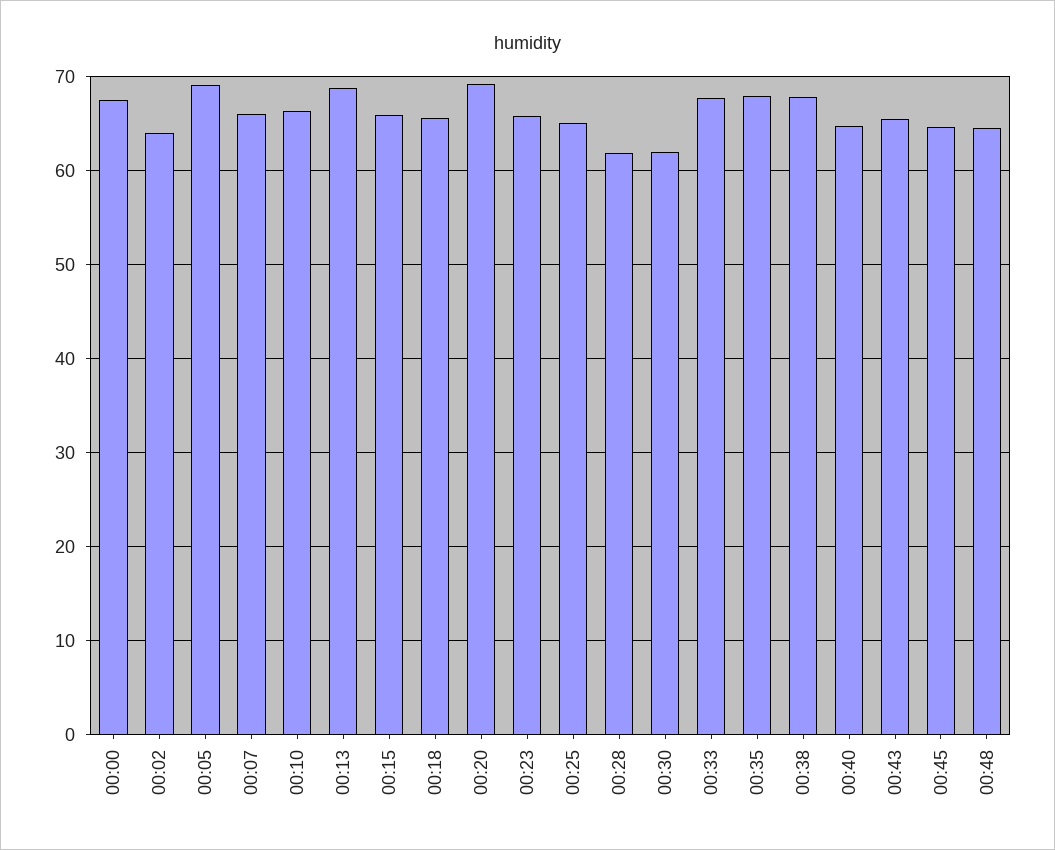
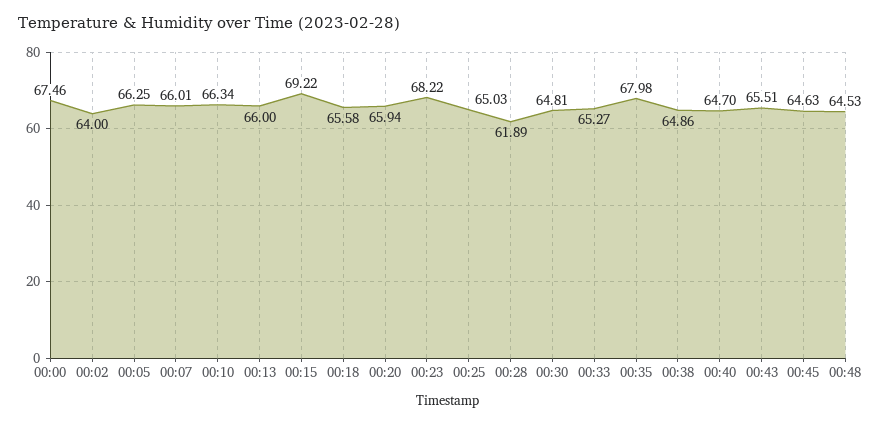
00:05: 69 -> 66.25
00:13: 69 -> 66
00:15: 66 -> 69.22
00:20: 69 -> 65.94
00:23: 66 -> 68.22
00:30: 62 -> 64.81
00:33: 68 -> 65.27
00:38: 68 -> 64.86

